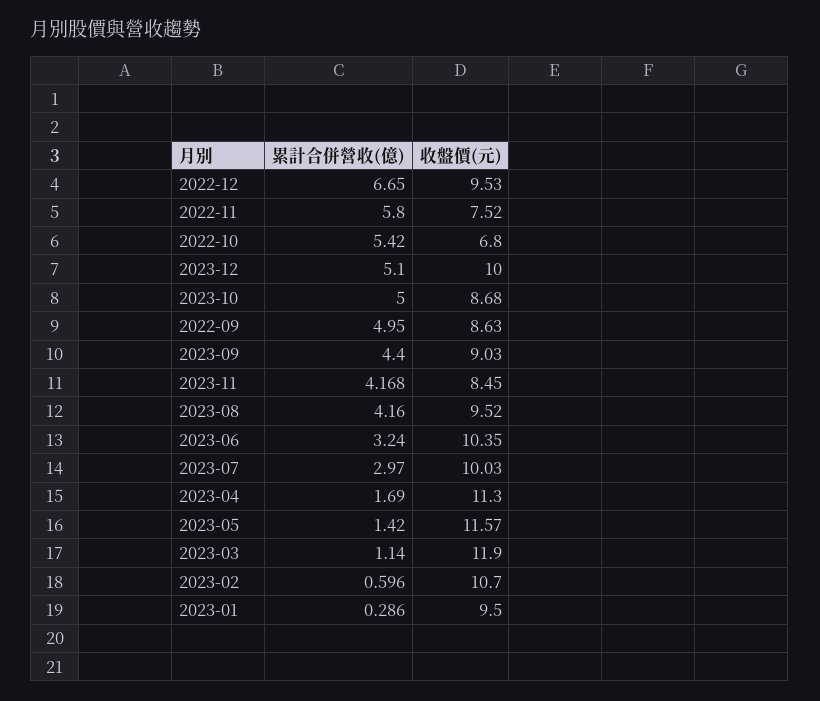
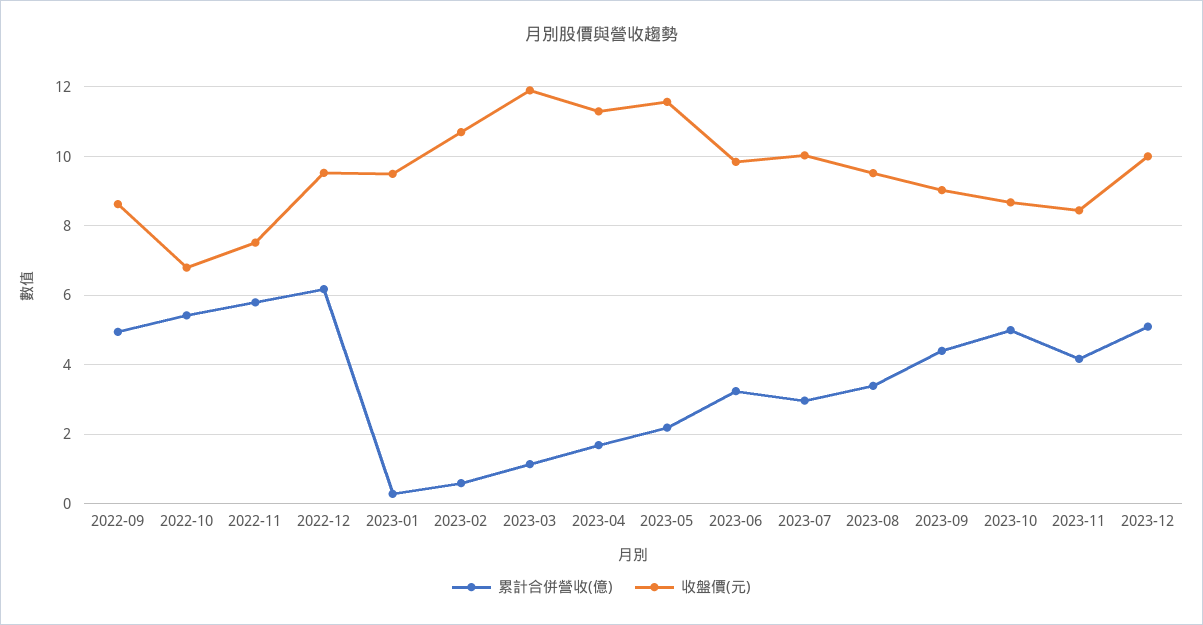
累計合併營收(億), 2022-12: 6.65 -> 6.2
累計合併營收(億), 2023-08: 4.16 -> 3.4
收盤價(元), 2023-06: 10.35 -> 9.8
累計合併營收(億), 2023-05: 1.42 -> 2.2

